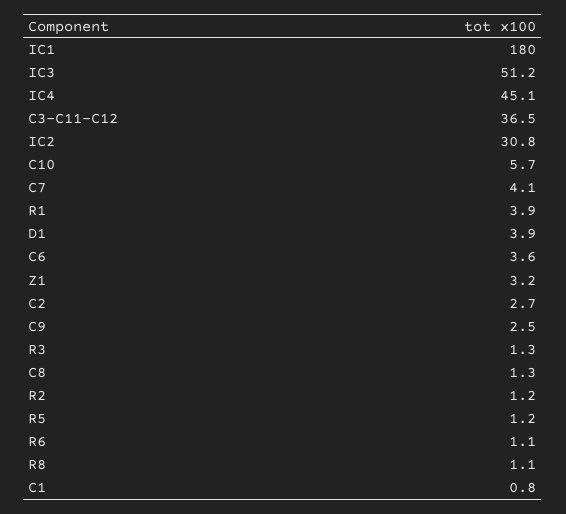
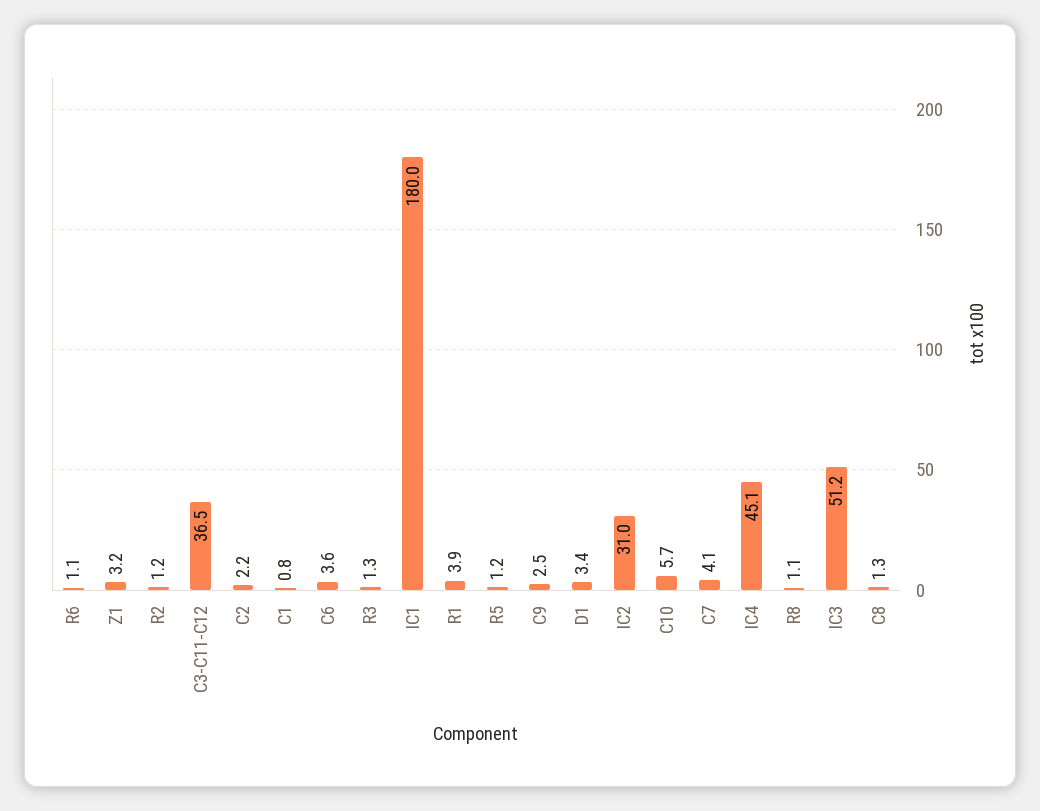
IC2: 30.8 -> 31
D1: 3.9 -> 3.4
C2: 2.7 -> 2.2

